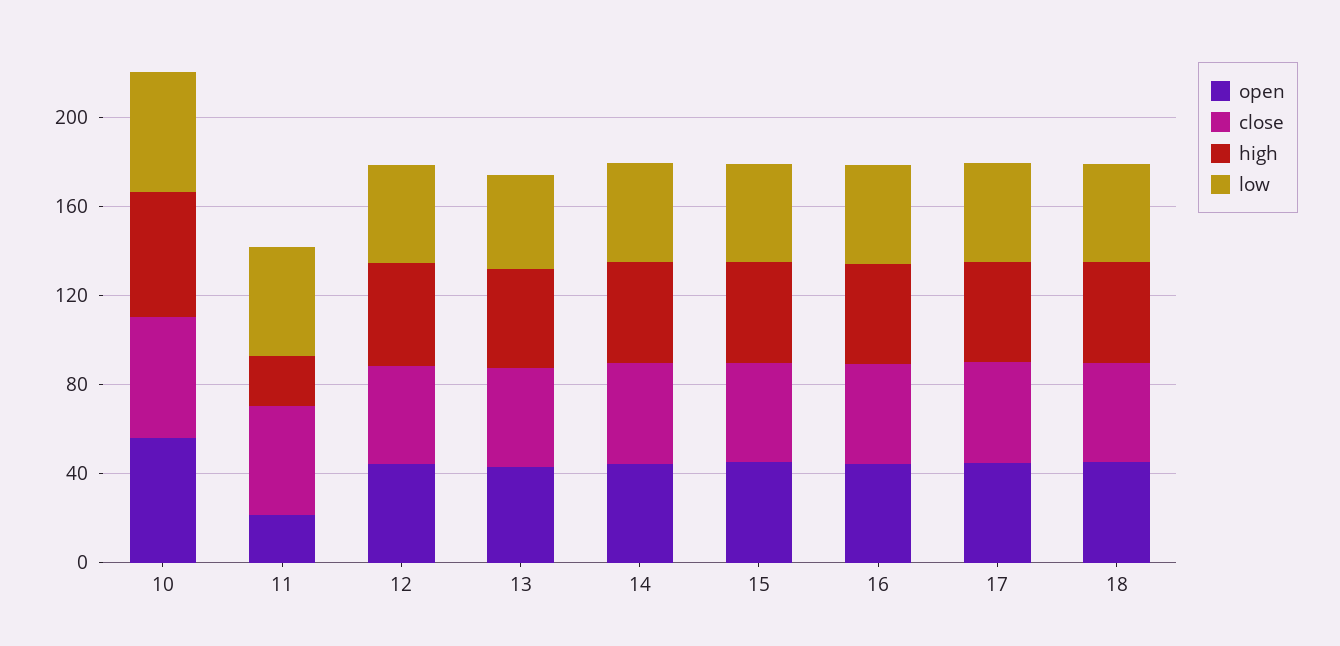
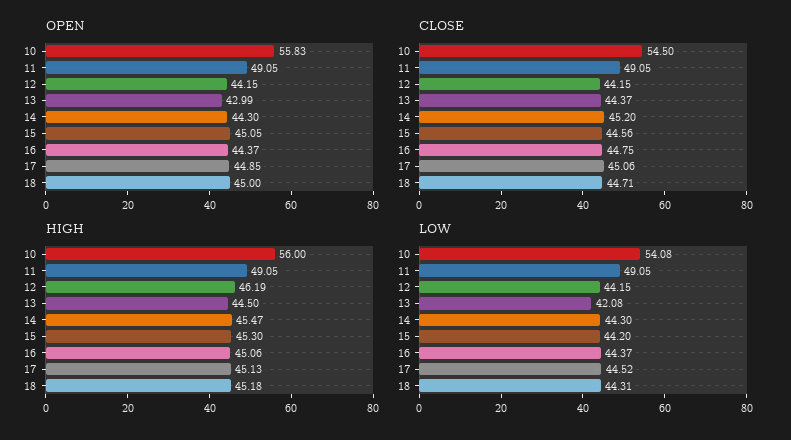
open, 11: 20 -> 49.05
high, 11: 20 -> 49.05

